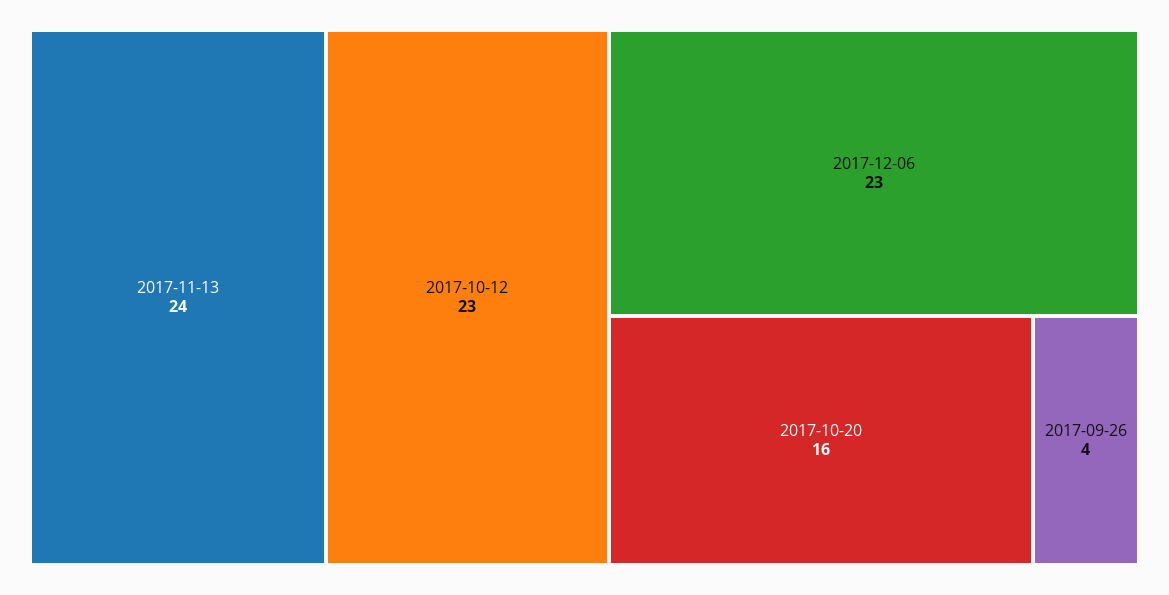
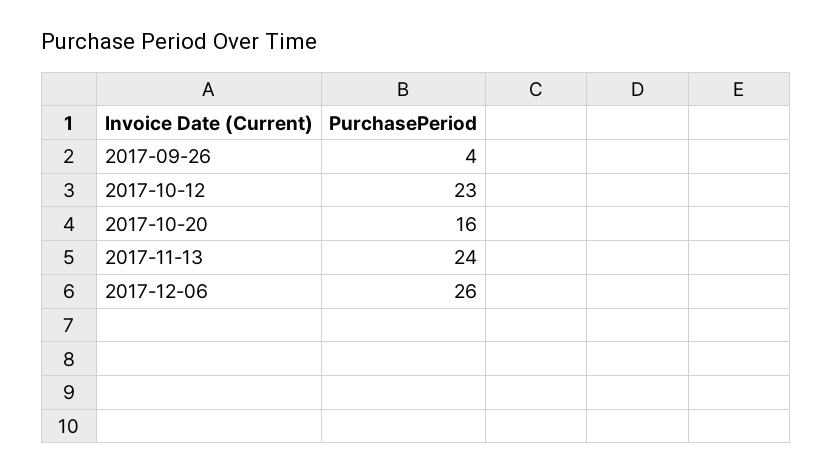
2017-12-06: 23 -> 26

